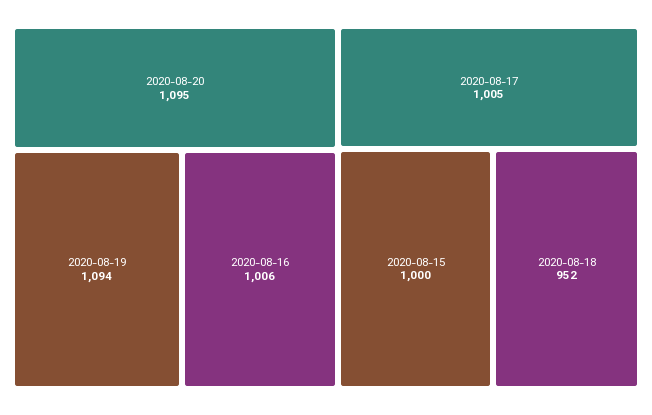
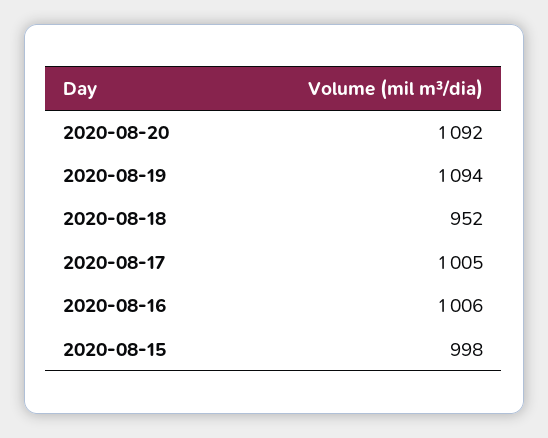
2020-08-20: 1095 -> 1092
2020-08-15: 1000 -> 998

